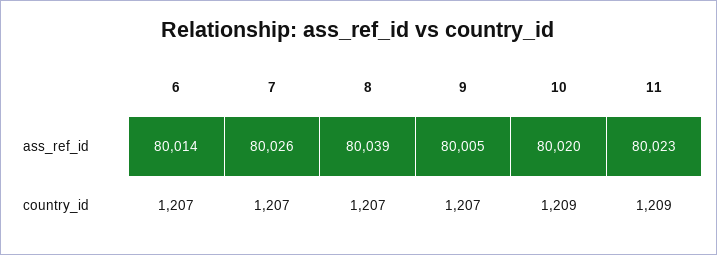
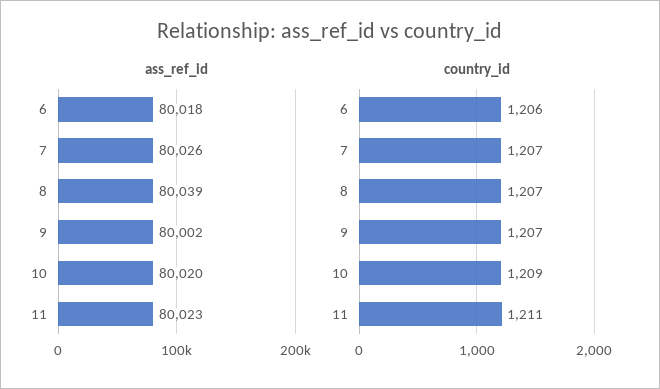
ass_ref_id, 6: 80014 -> 80018
ass_ref_id, 9: 80005 -> 80002
country_id, 6: 1207 -> 1206
country_id, 11: 1209 -> 1211

